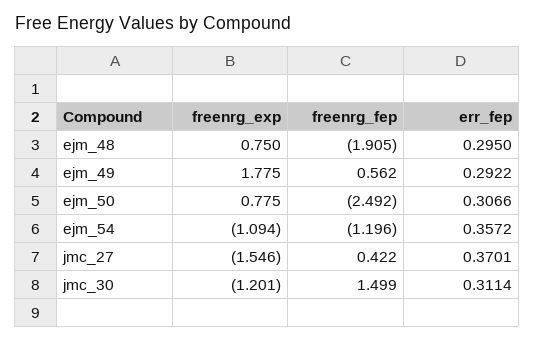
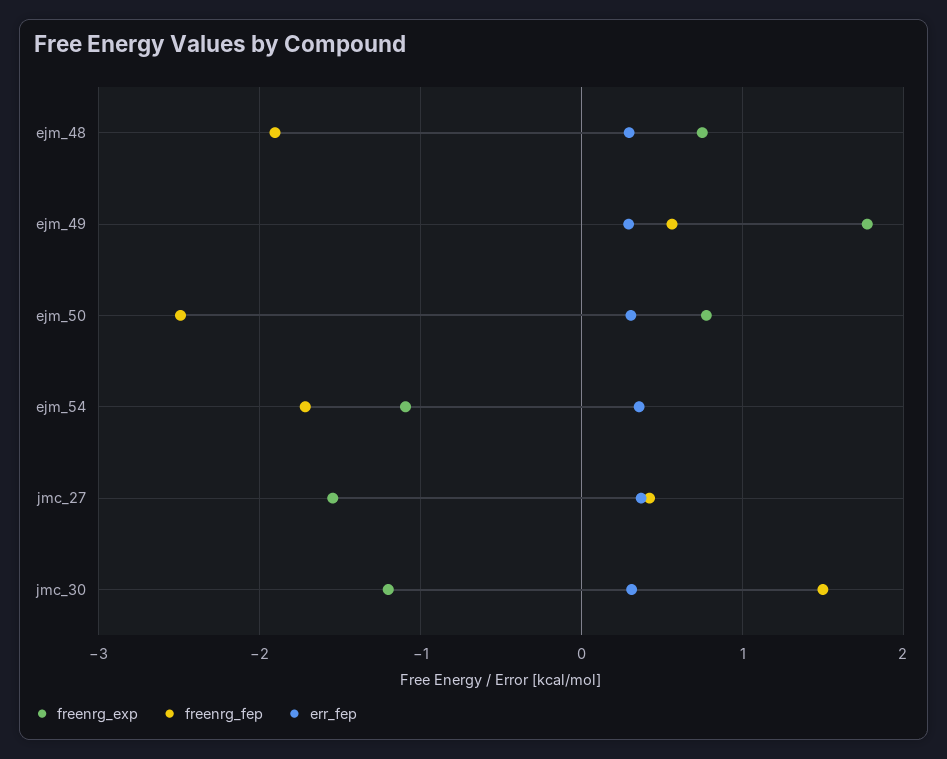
freenrg_fep, ejm_54: -1.196 -> -1.7

